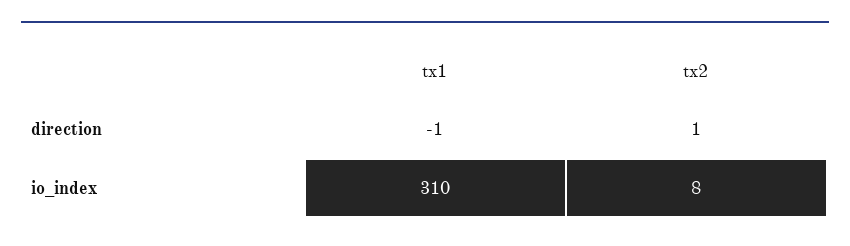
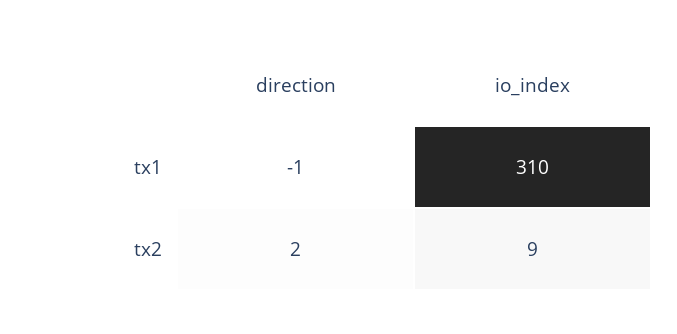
tx2, direction: 1 -> 2
tx2, io_index: 8 -> 9

